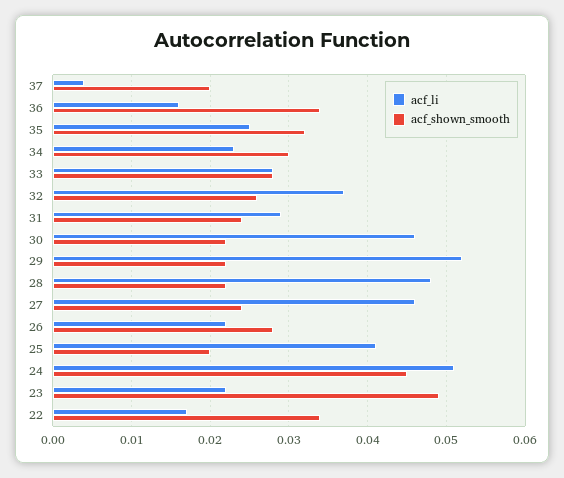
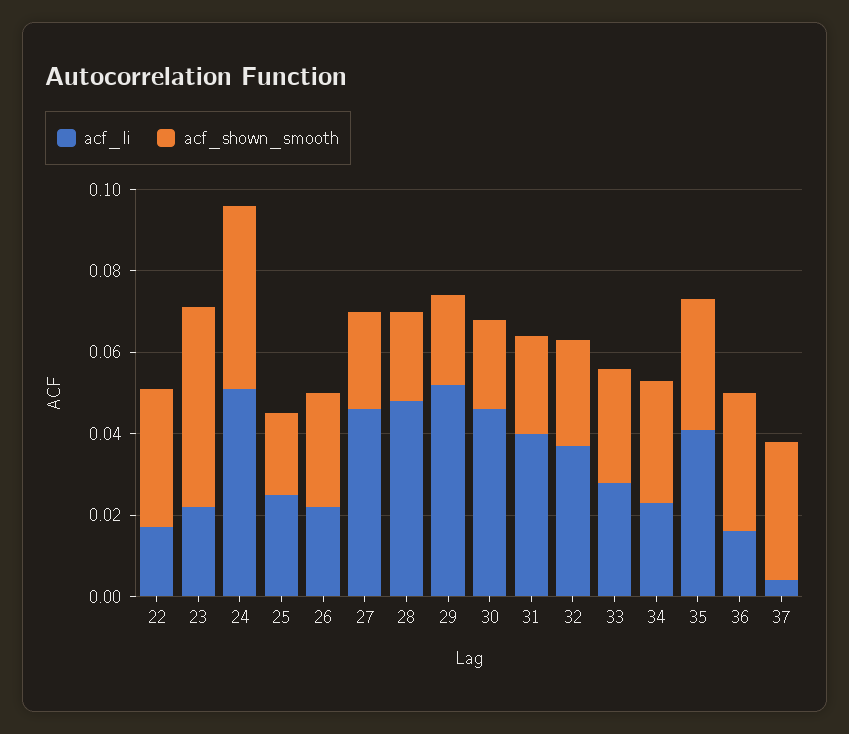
acf_shown_smooth, 37: 0.02 -> 0.035
acf_li, 35: 0.025 -> 0.04
acf_li, 31: 0.029 -> 0.04
acf_li, 25: 0.041 -> 0.025

